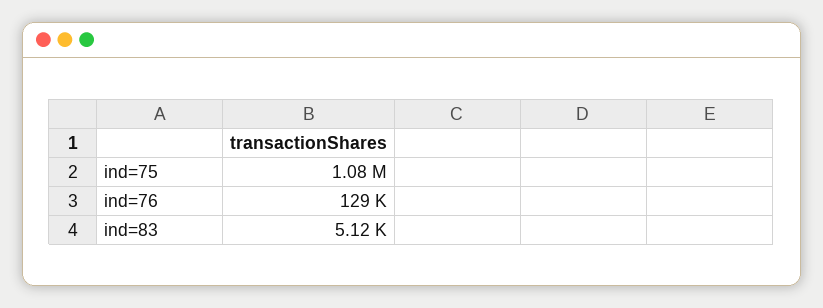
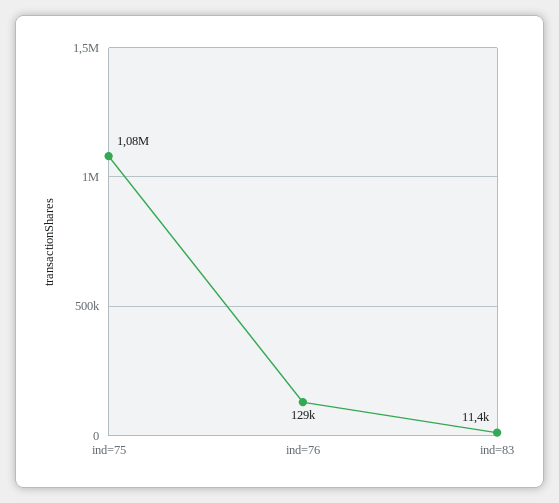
ind=83: 5120 -> 11400

